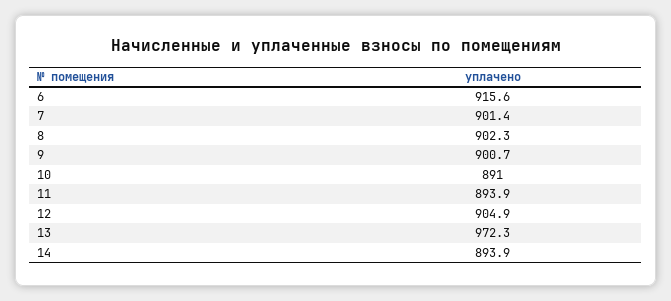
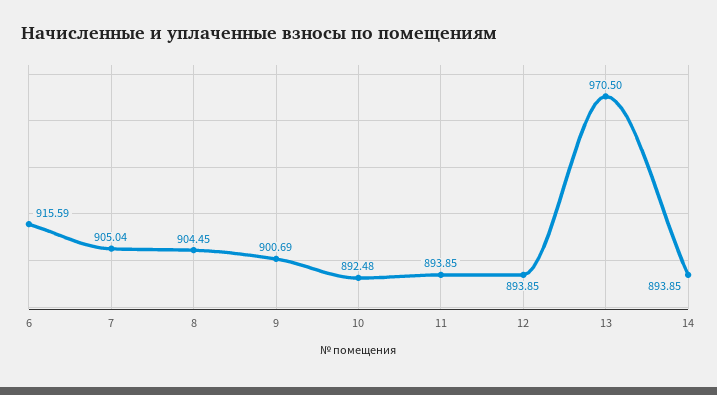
7: 901.4 -> 905.04
8: 902.3 -> 904.45
10: 891 -> 892.48
12: 904.9 -> 893.85
13: 972.3 -> 970.5

